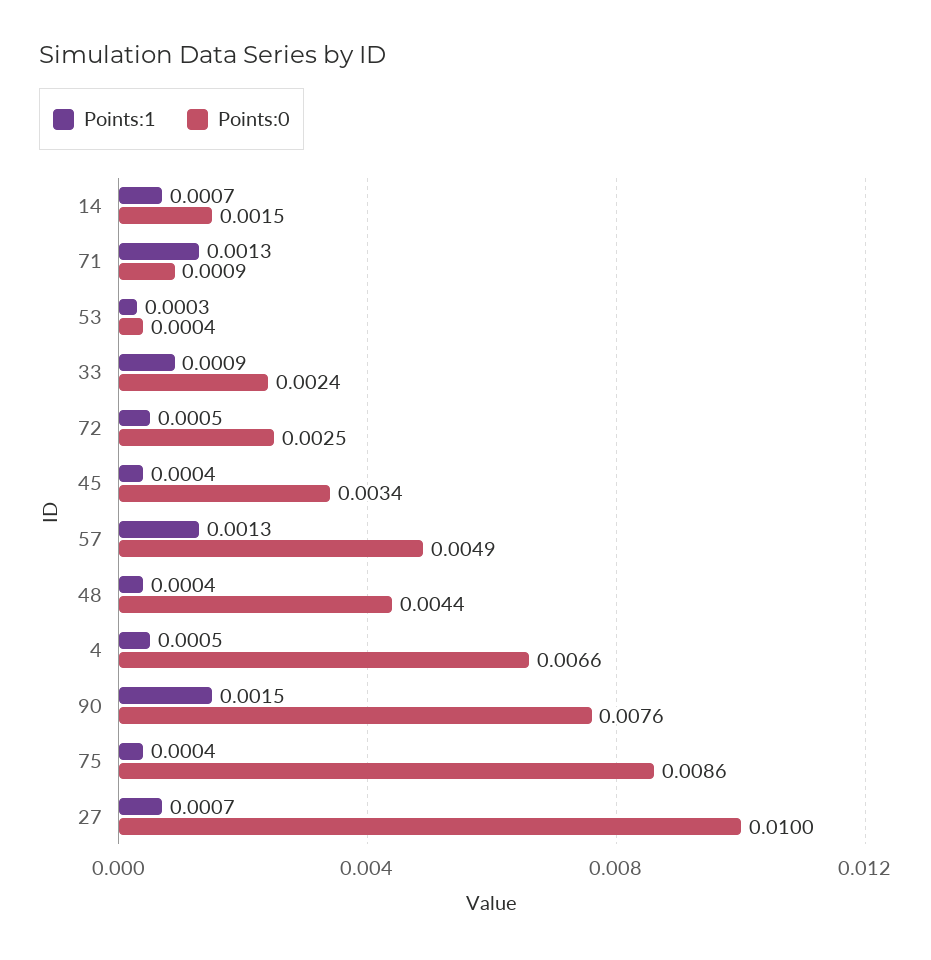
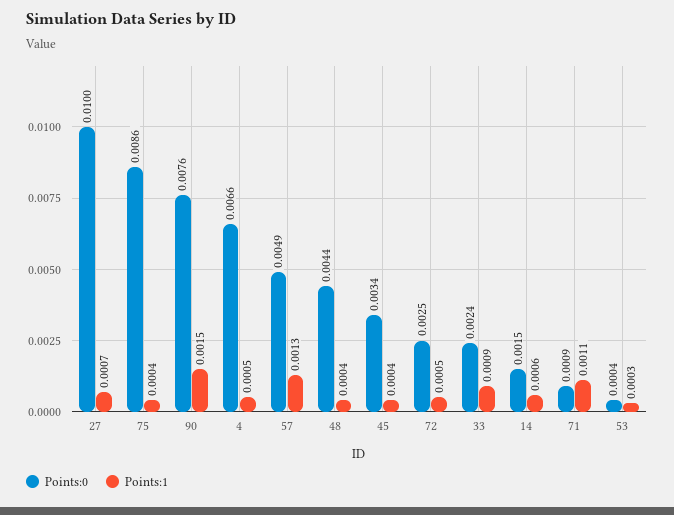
Points:1, 14: 0.0007 -> 0.0006
Points:1, 71: 0.0013 -> 0.0011

